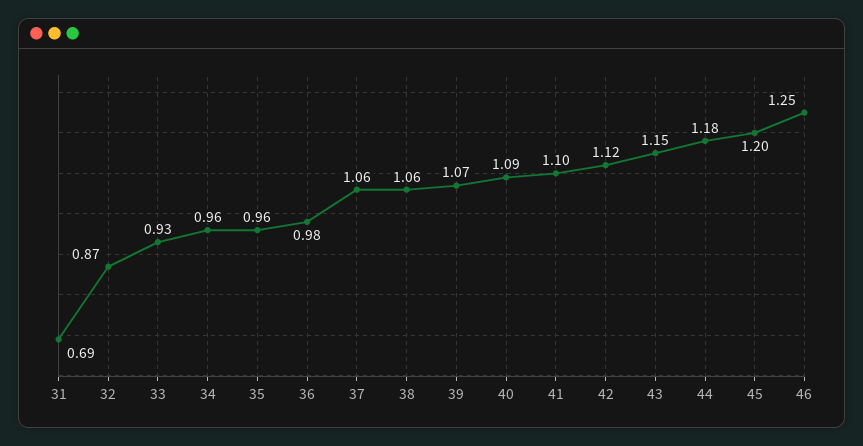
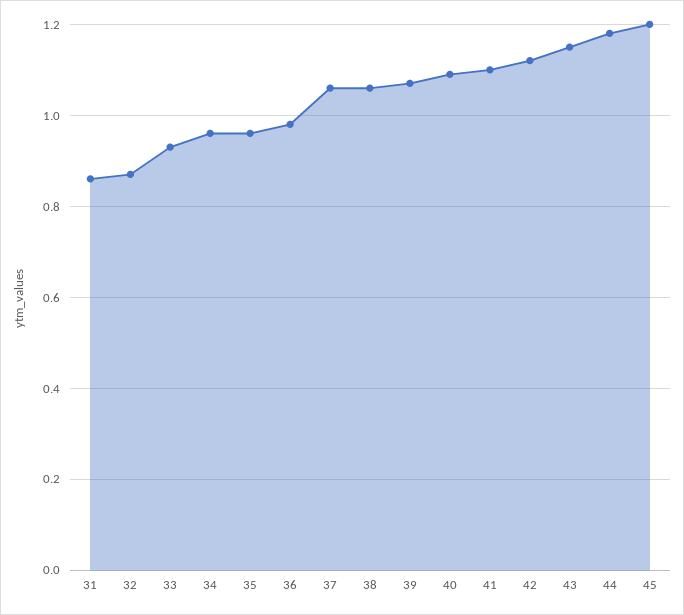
31: 0.69 -> 0.85
46: 1.25 -> none

